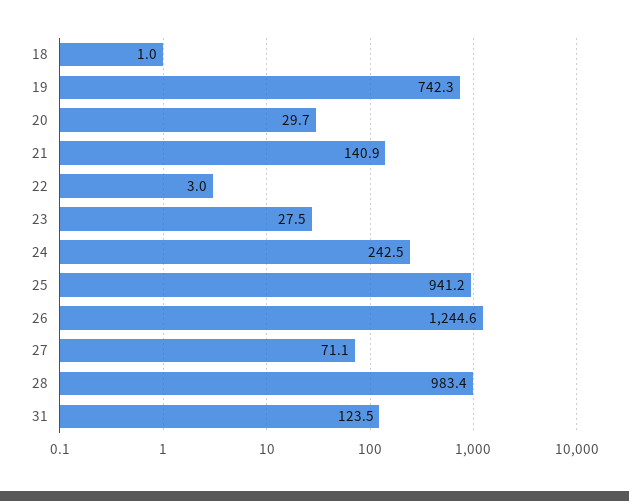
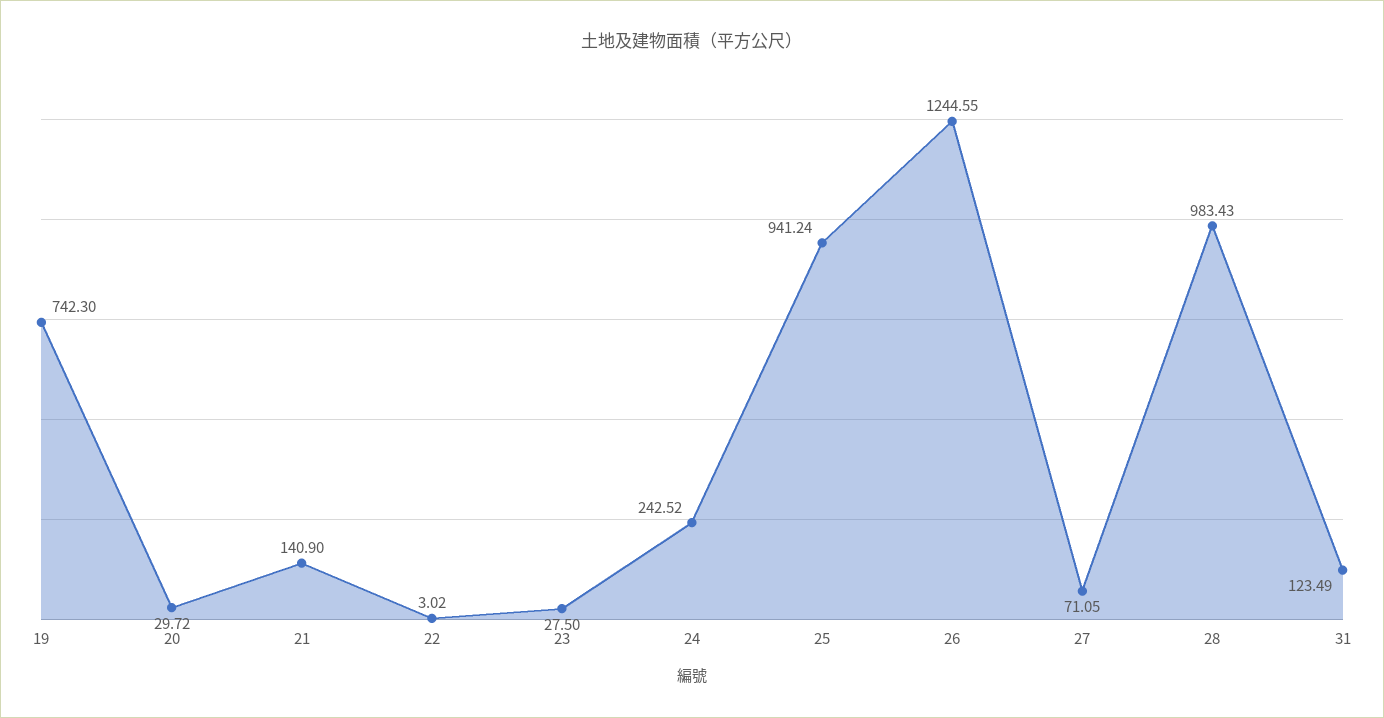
18: 1 -> none

